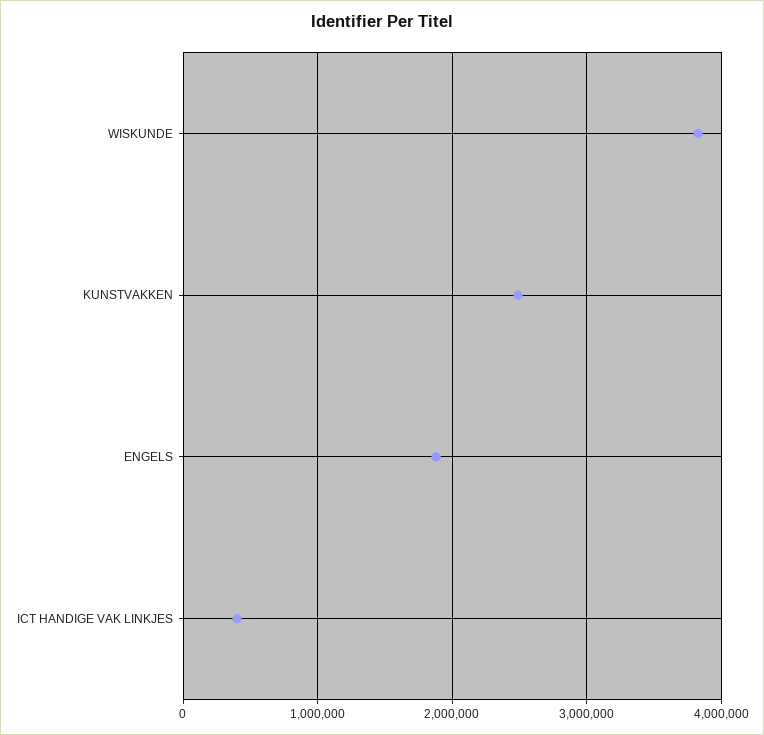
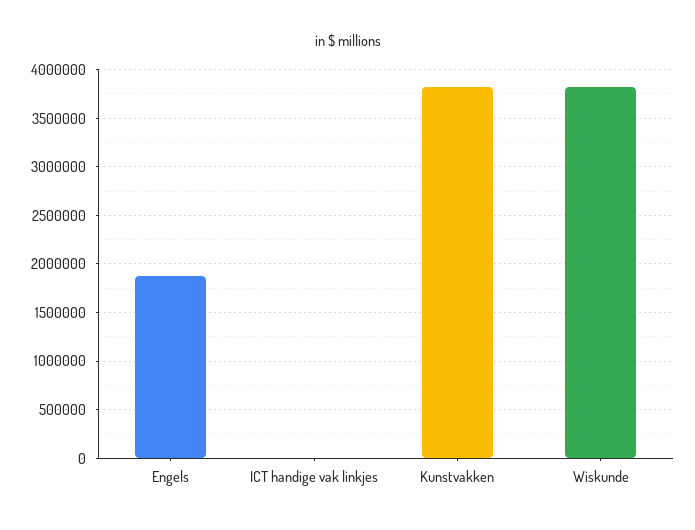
KUNSTVAKKEN: 2500000 -> 3800000
ICT HANDIGE VAK LINKJES: 400000 -> 0

